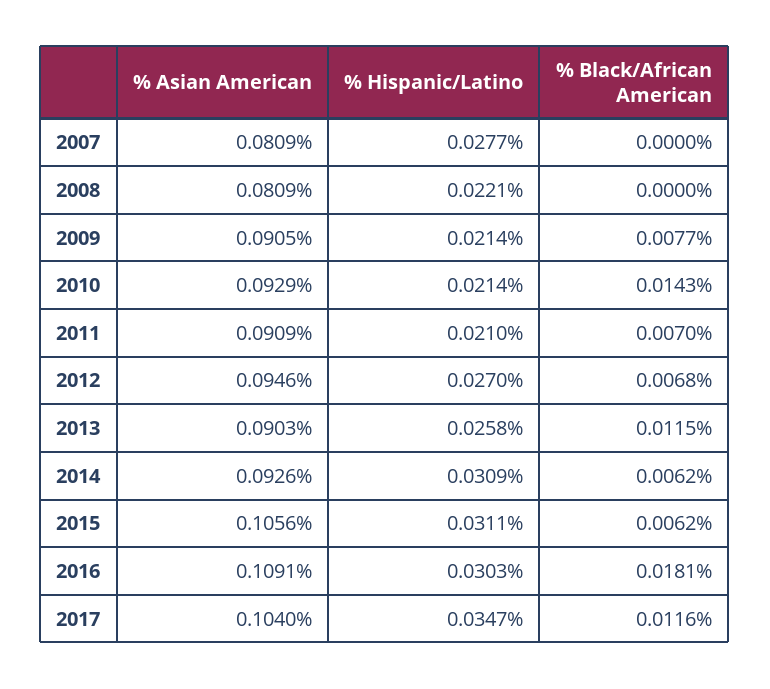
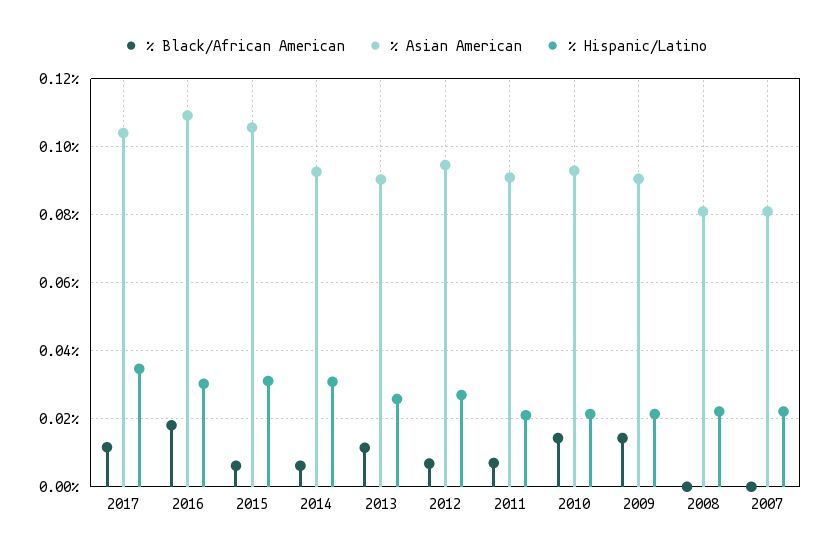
% Hispanic/Latino, 2007: 0.0277 -> 0.022
% Black/African American, 2009: 0.0077 -> 0.014

